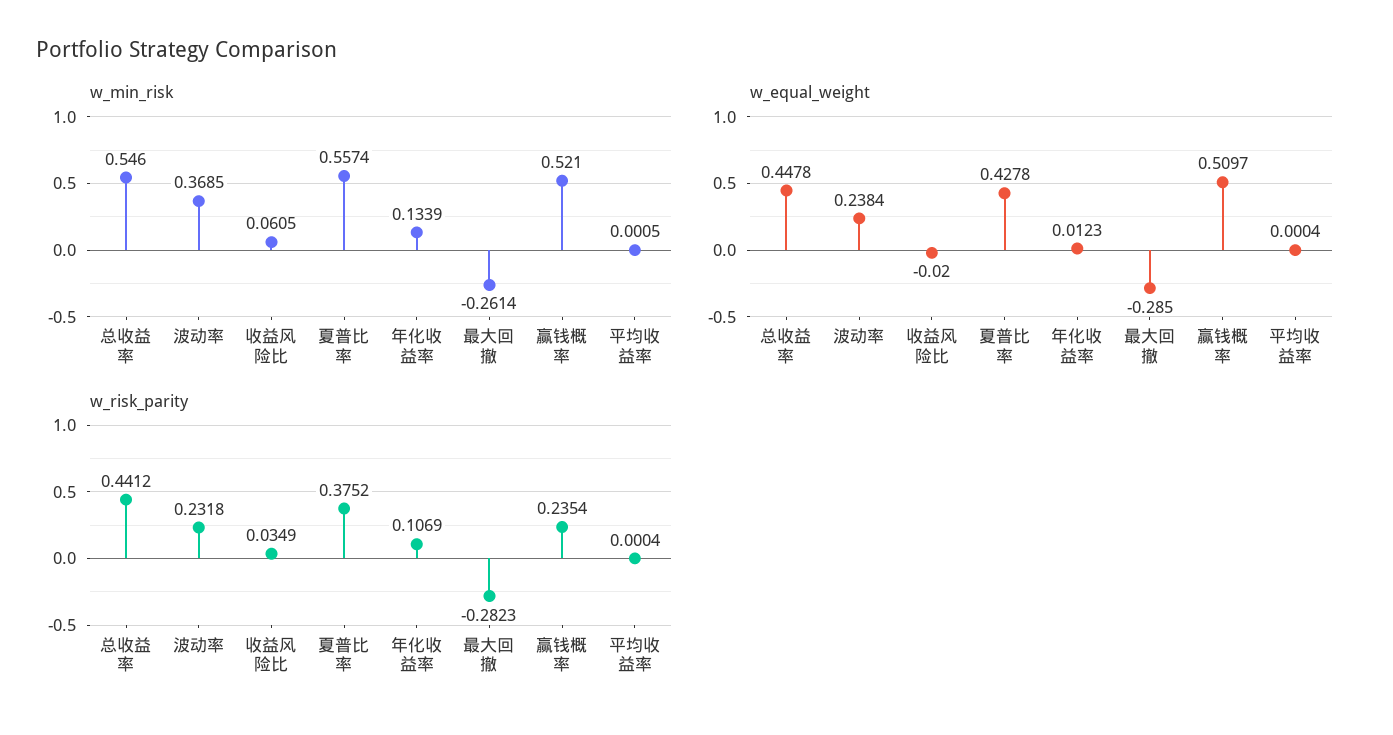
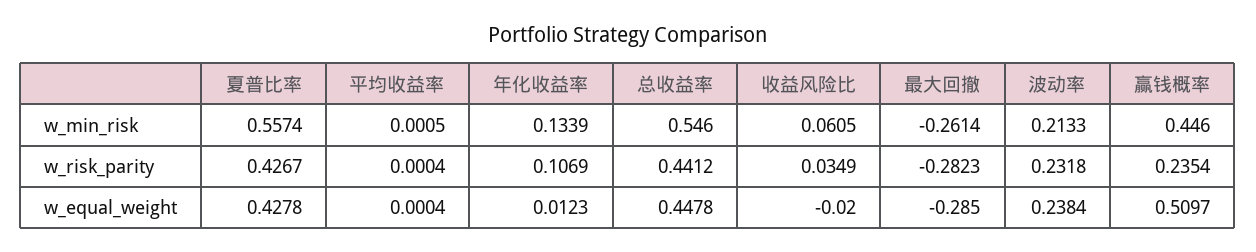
w_min_risk, 波动率: 0.3685 -> 0.2133
w_min_risk, 赢钱概率: 0.521 -> 0.446
w_risk_parity, 夏普比率: 0.3752 -> 0.4267

